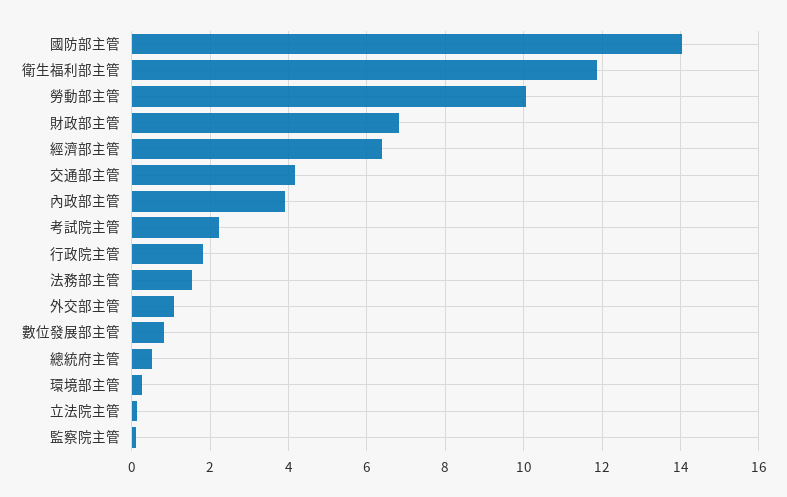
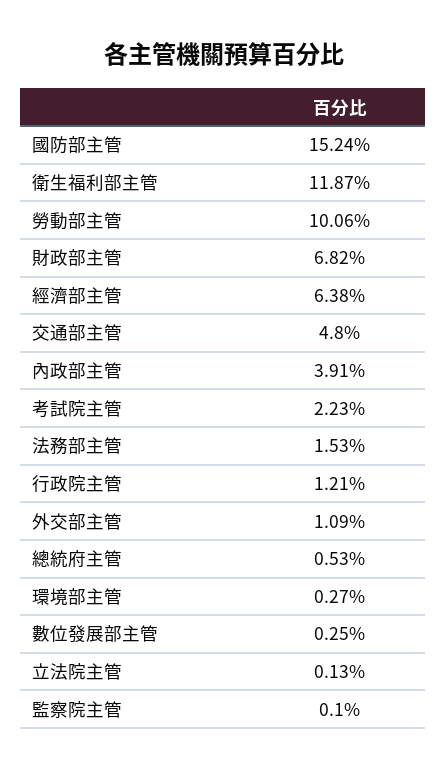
國防部主管: 14 -> 15.24
交通部主管: 4.2 -> 4.8
行政院主管: 1.8 -> 1.21
數位發展部主管: 0.8 -> 0.25

